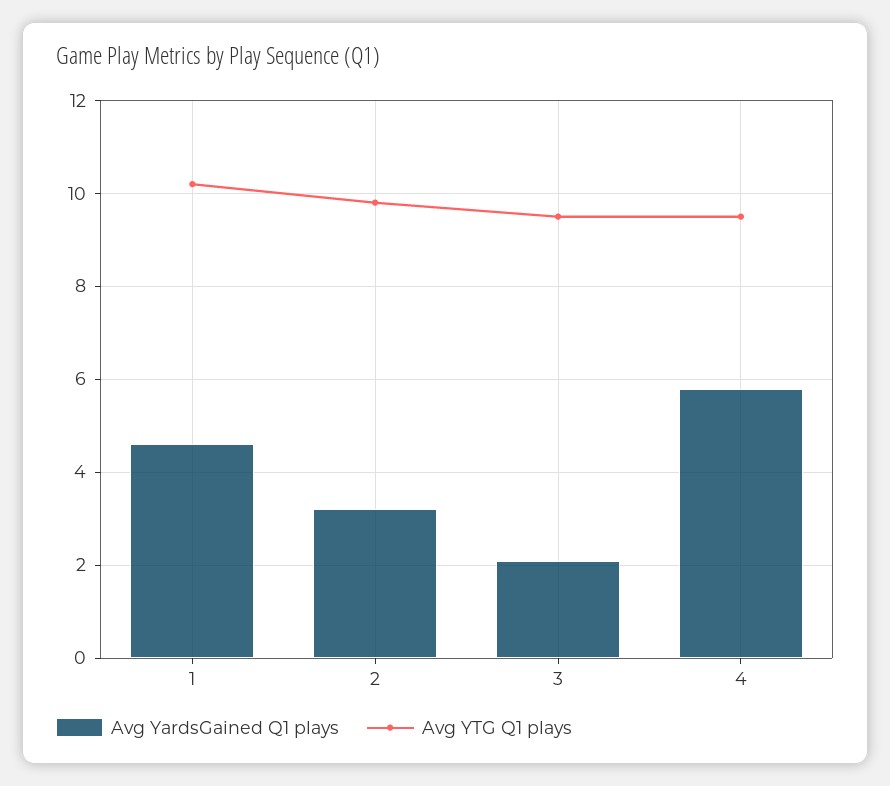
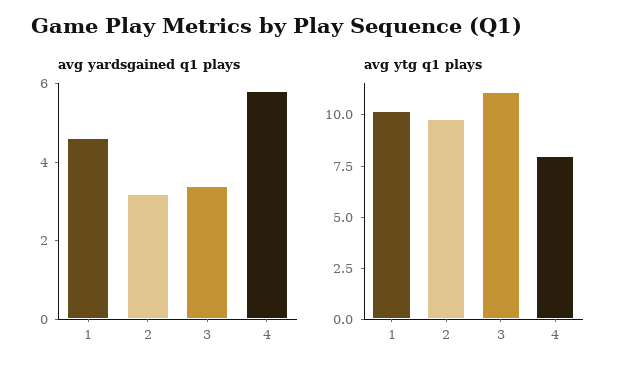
Avg YardsGained Q1 plays, 3: 2 -> 3.5
Avg YTG Q1 plays, 3: 9.5 -> 11
Avg YTG Q1 plays, 4: 9.5 -> 8

